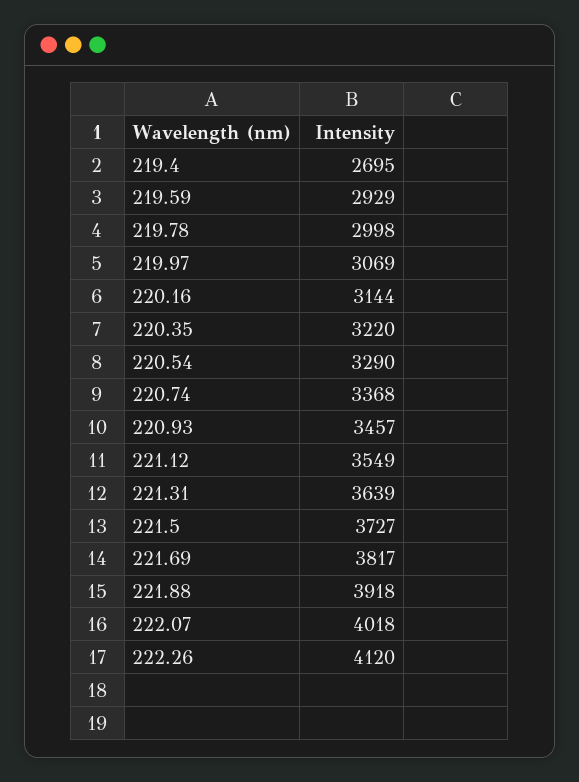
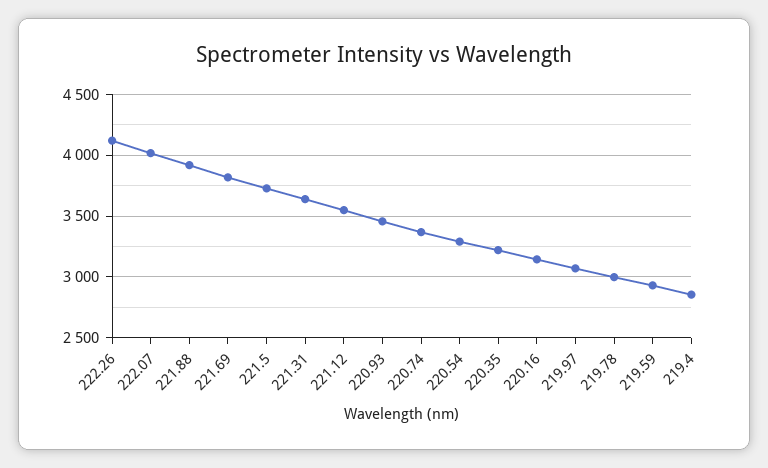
219.4: 2695 -> 2850

